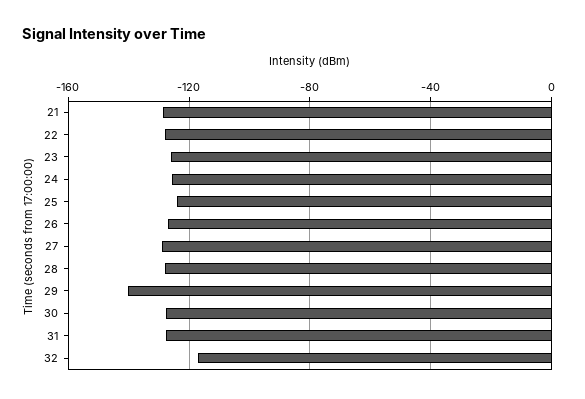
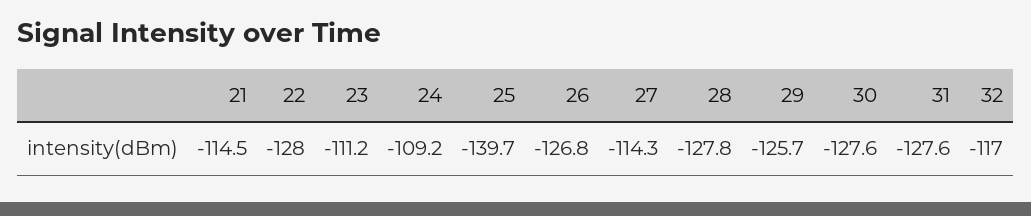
21: -130 -> -114.5
23: -125 -> -111.2
24: -125 -> -109.2
25: -125 -> -139.7
27: -130 -> -114.3
29: -140 -> -125.7

